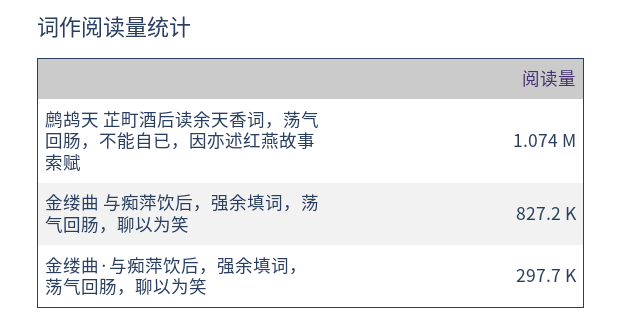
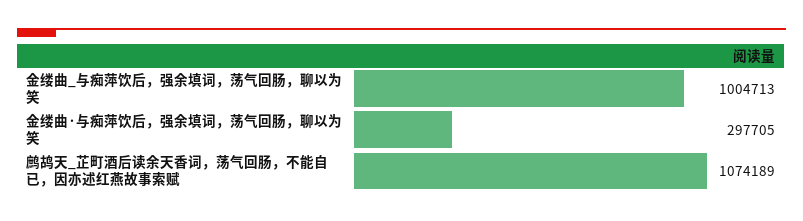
金缕曲 与痴萍饮后，强余填词，荡气回肠，聊以为笑: 827200 -> 1004713

